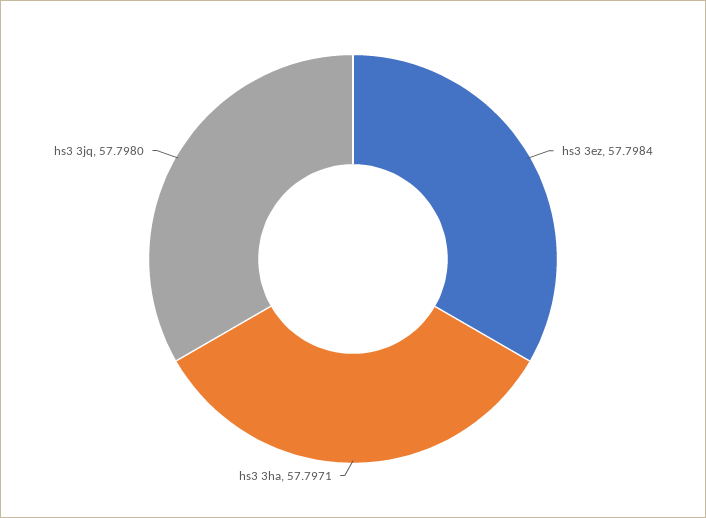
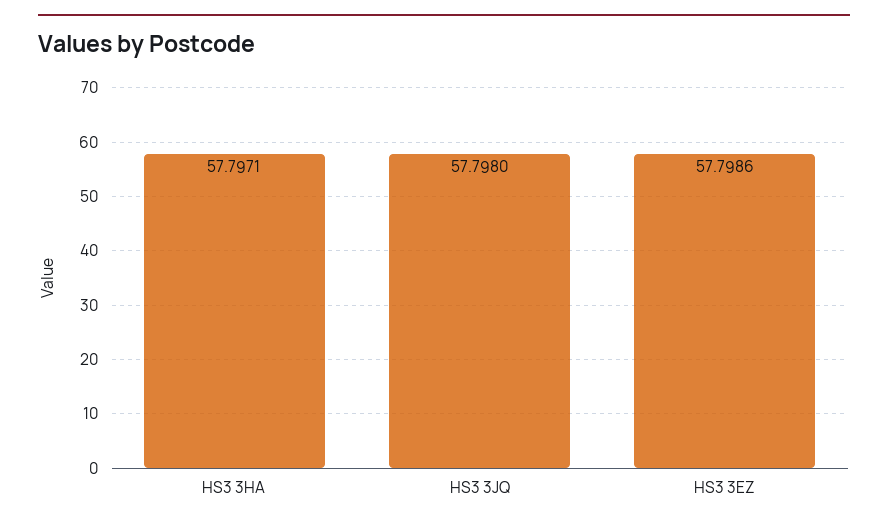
hs3 3ez: 57.7984 -> 57.7986

